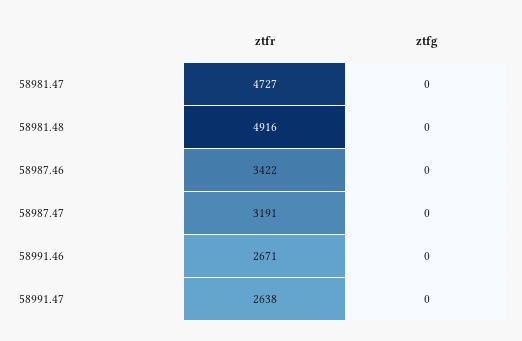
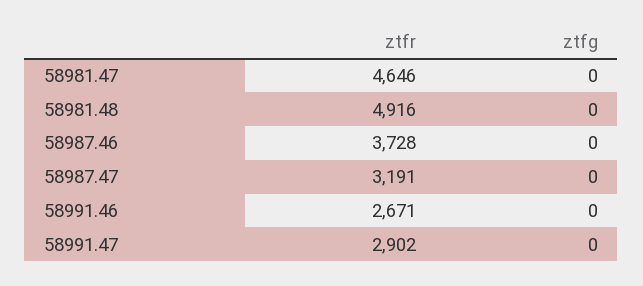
ztfr, 58981.47: 4727 -> 4646
ztfr, 58987.46: 3422 -> 3728
ztfr, 58991.47: 2638 -> 2902

